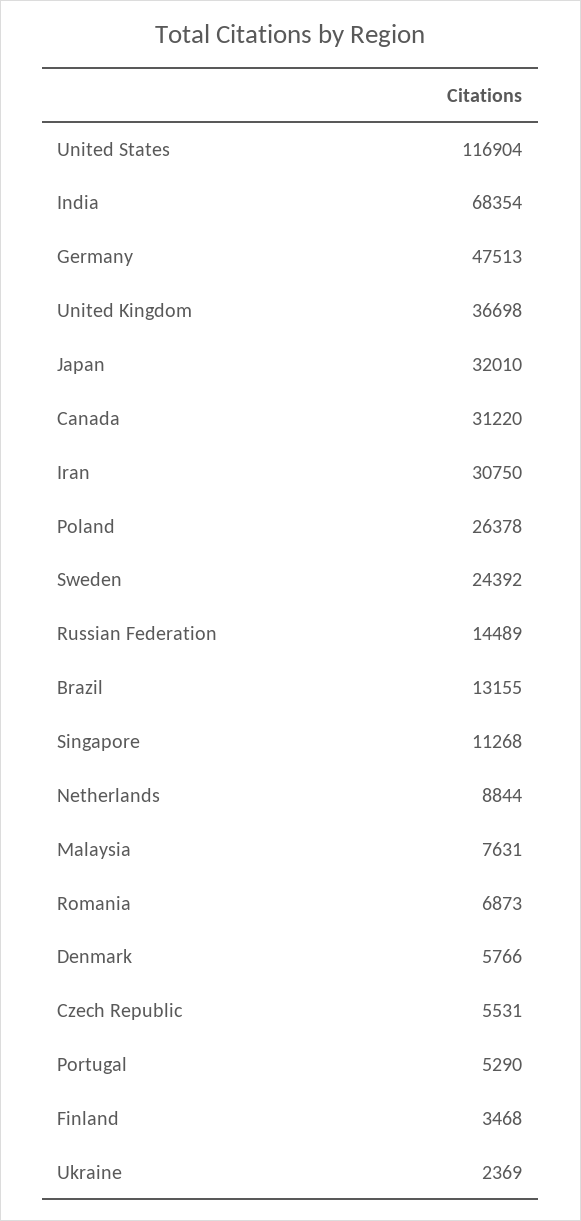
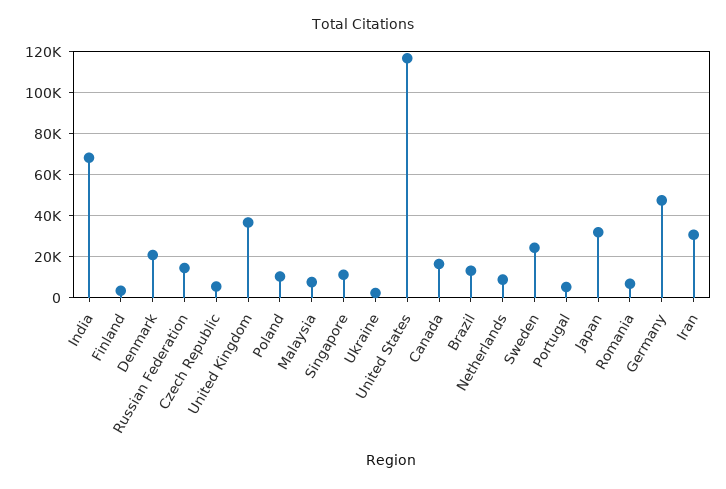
Canada: 31220 -> 15000
Poland: 26378 -> 10000
Denmark: 5766 -> 20000

